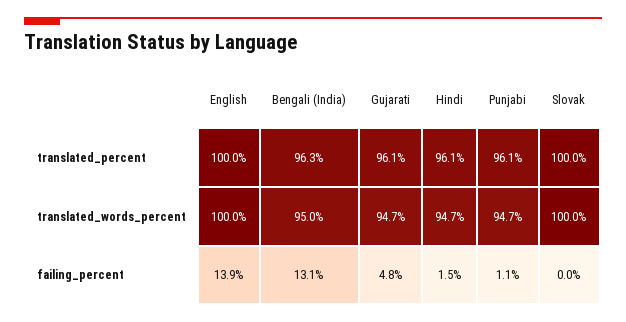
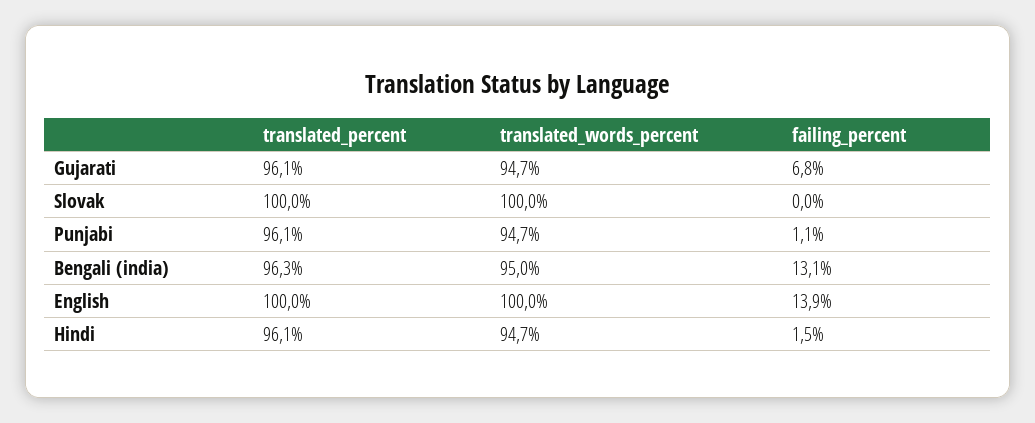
Gujarati, failing_percent: 4.8 -> 6.8

